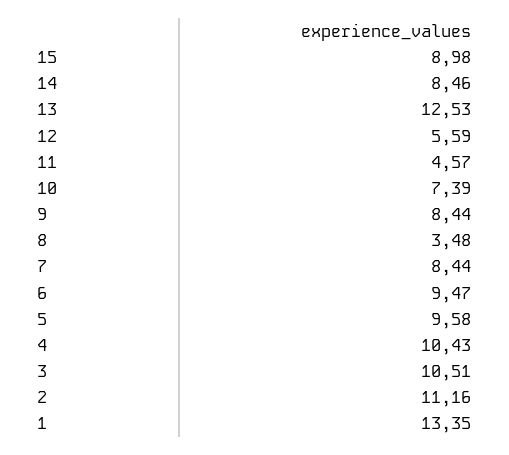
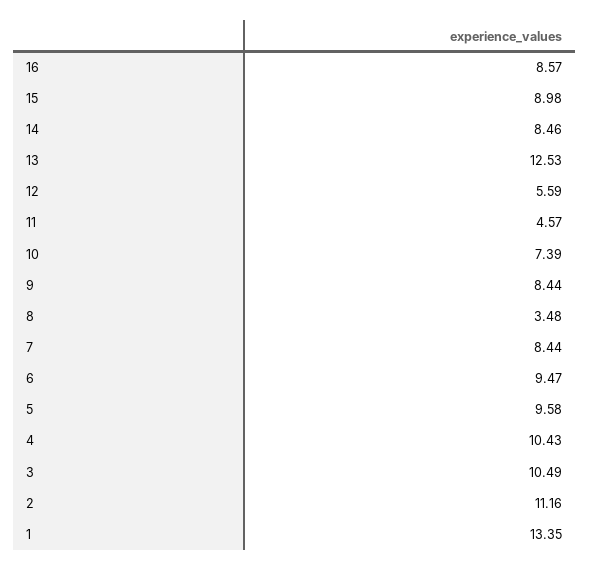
3: 10.51 -> 10.49
16: none -> 8.57

